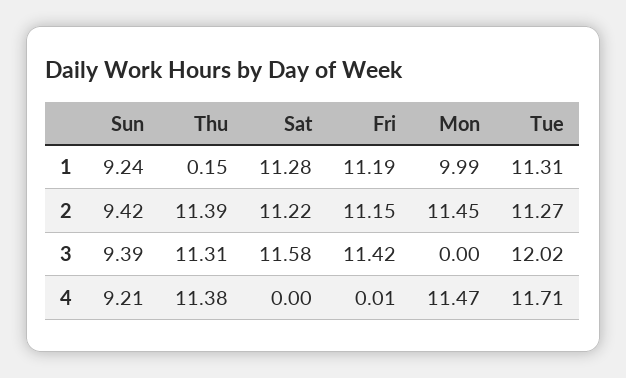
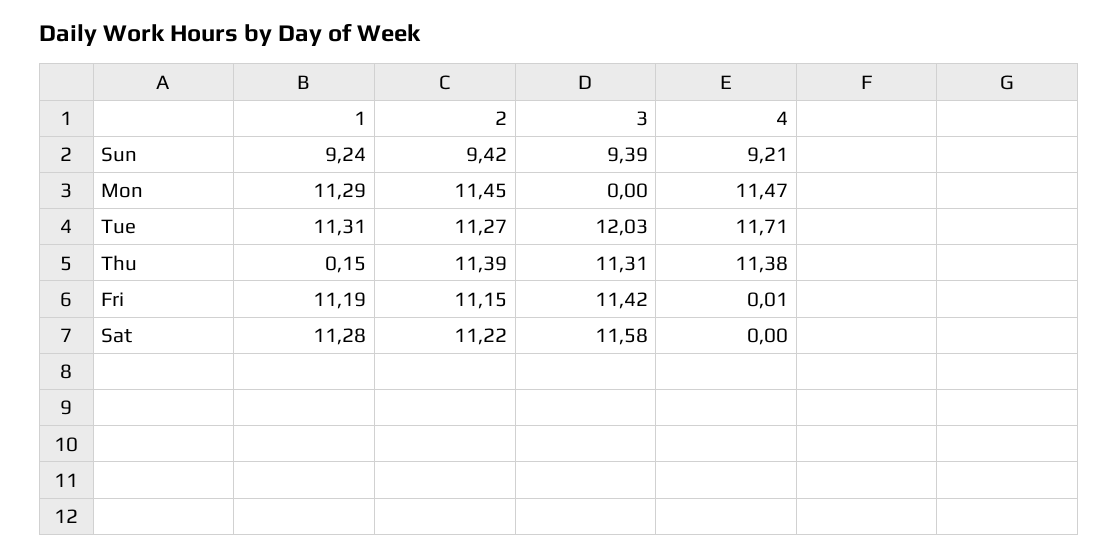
Mon, 1: 9.99 -> 11.29
Tue, 3: 12.02 -> 12.03

